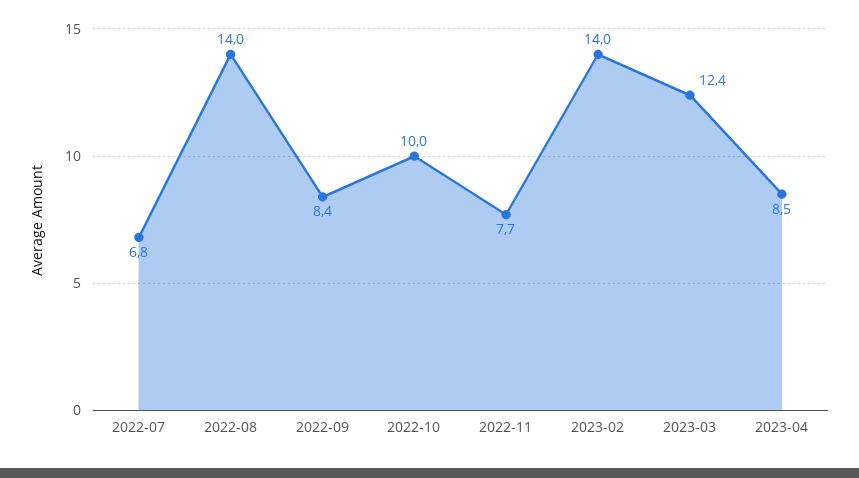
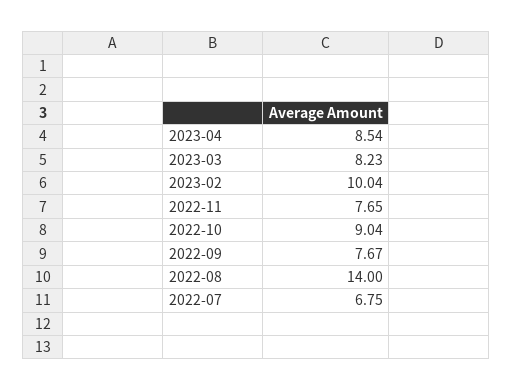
2022-09: 8.4 -> 7.67
2022-10: 10 -> 9.04
2023-02: 14 -> 10.04
2023-03: 12.4 -> 8.23

